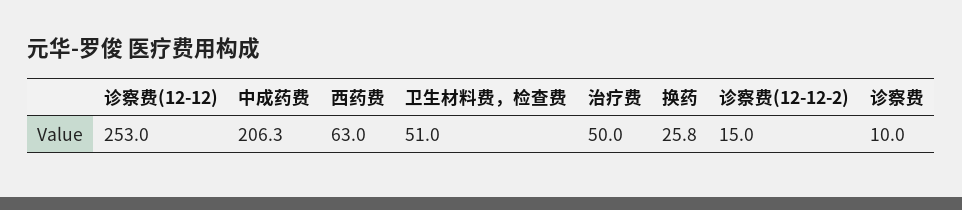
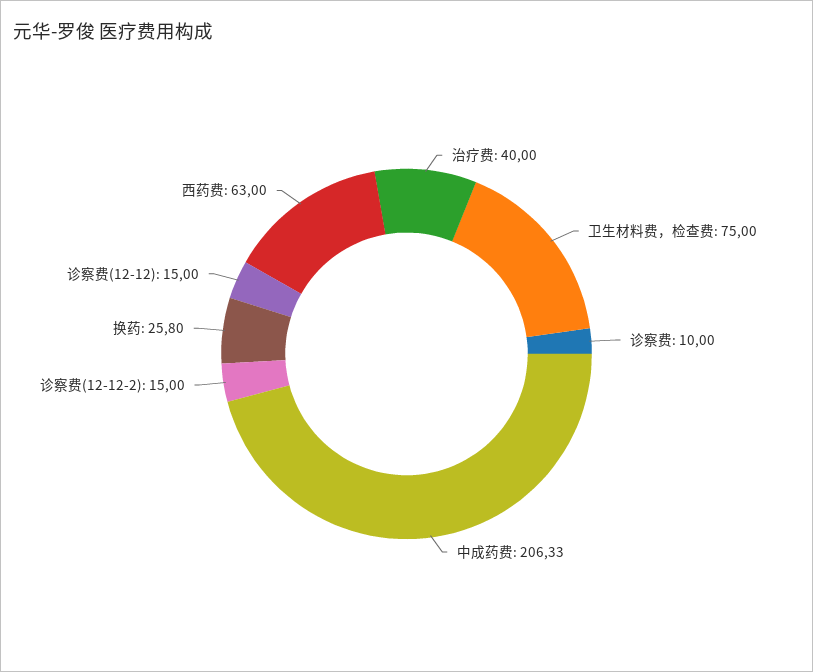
诊察费(12-12): 253 -> 15
卫生材料费，检查费: 51 -> 75
治疗费: 50 -> 40

